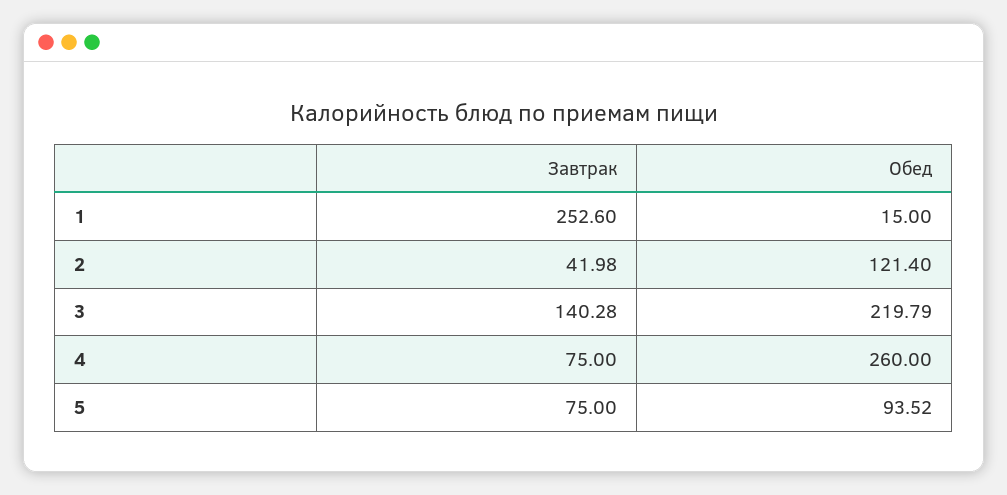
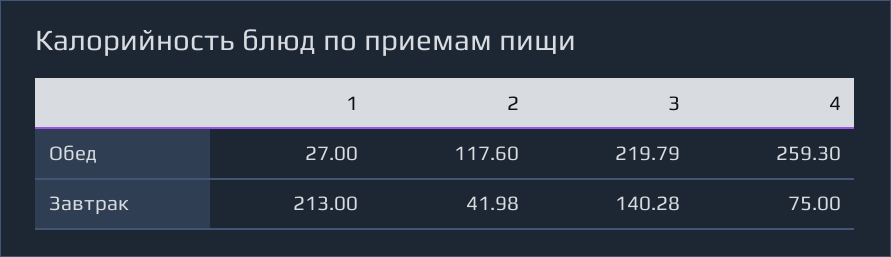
Завтрак, 1: 252.6 -> 213
Обед, 1: 15 -> 27
Обед, 2: 121.4 -> 117.6
Обед, 4: 260 -> 259.3
Завтрак, 5: 75 -> none
Обед, 5: 93.52 -> none

